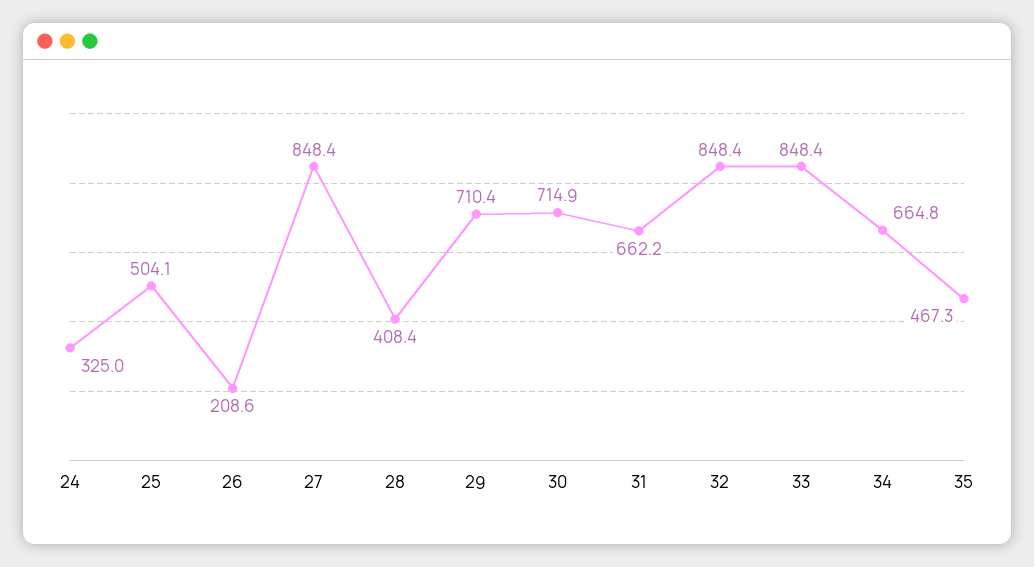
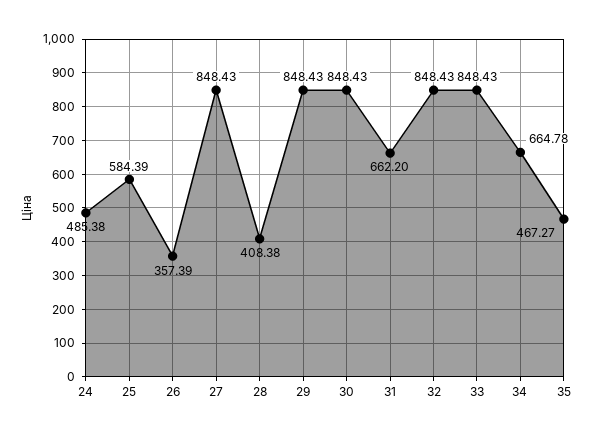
24: 325 -> 485.38
25: 504.1 -> 584.39
26: 208.6 -> 357.39
29: 710.4 -> 848.43
30: 714.9 -> 848.43

